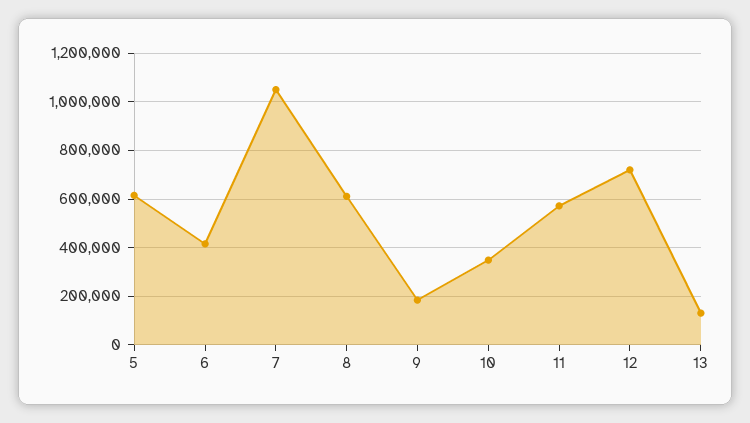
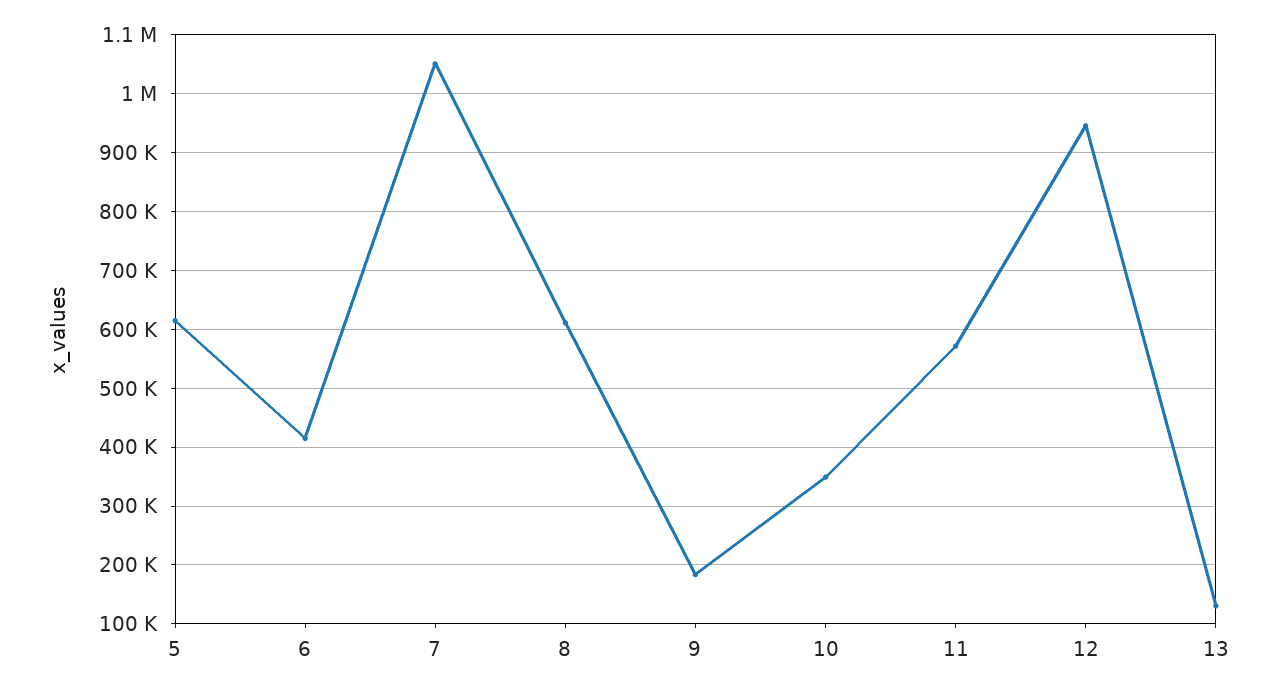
12: 725000 -> 940000

